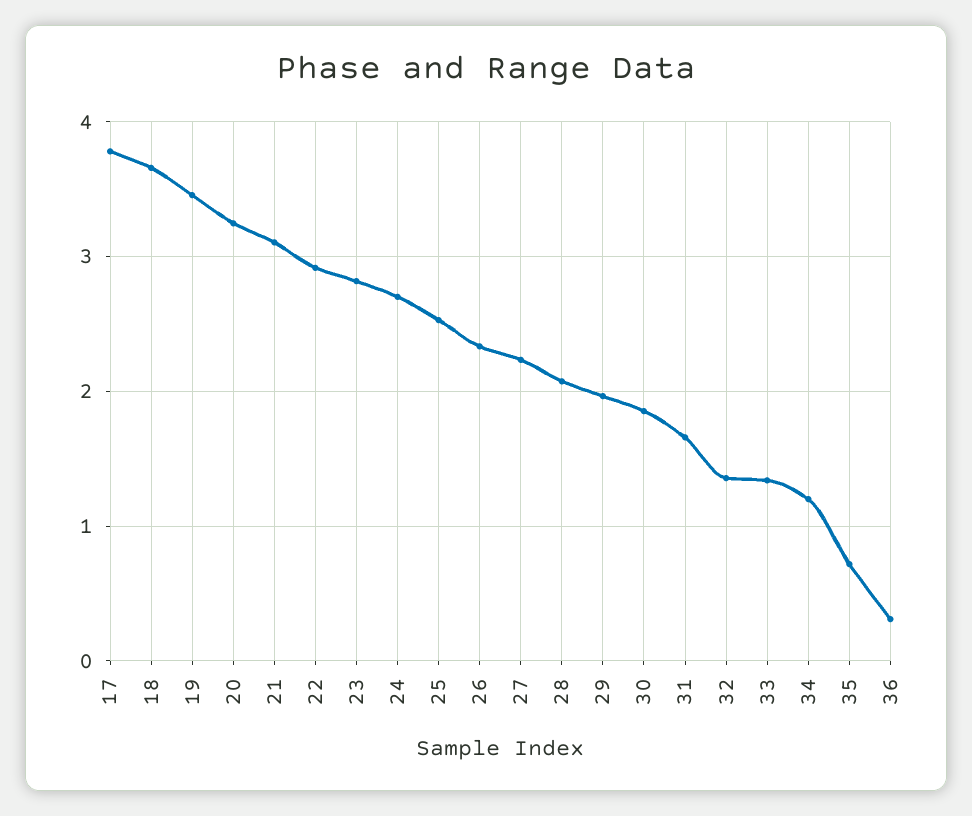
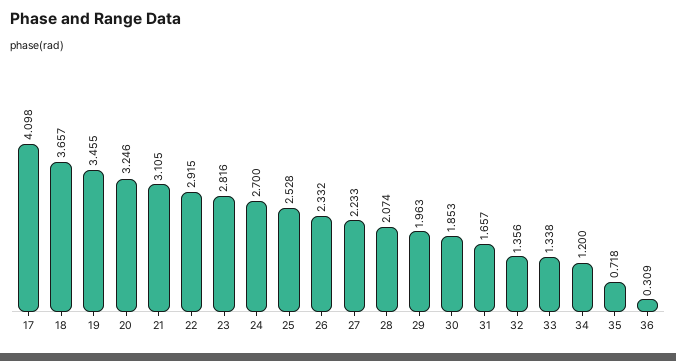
17: 3.8 -> 4.098

